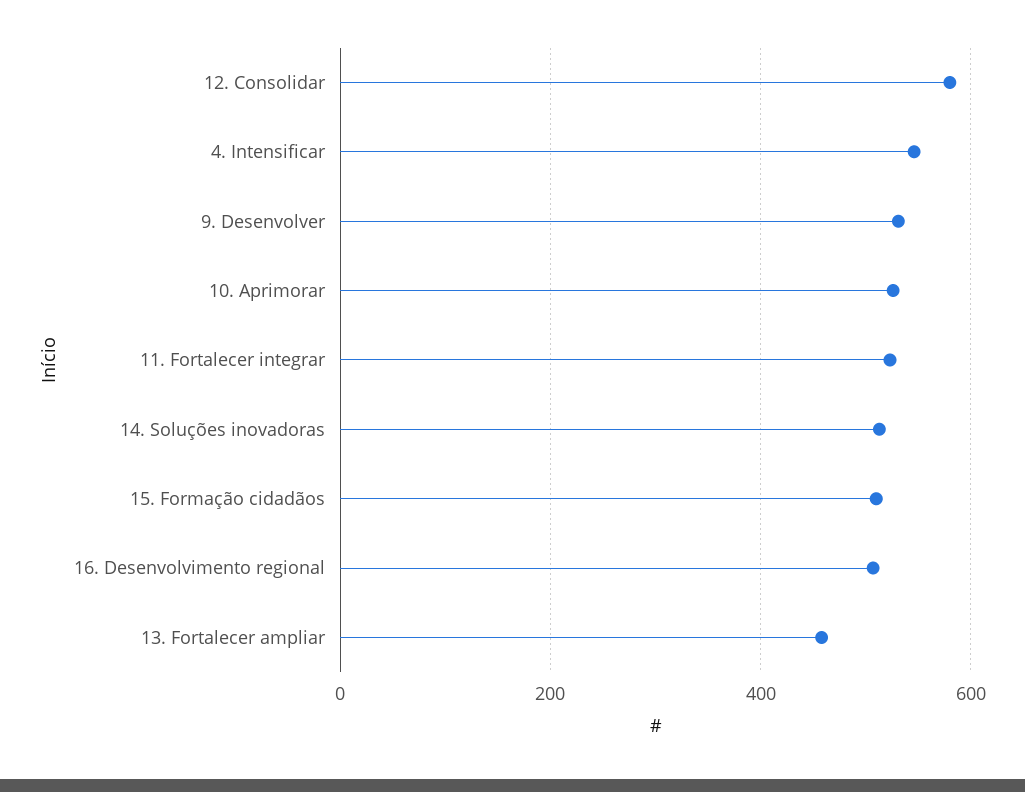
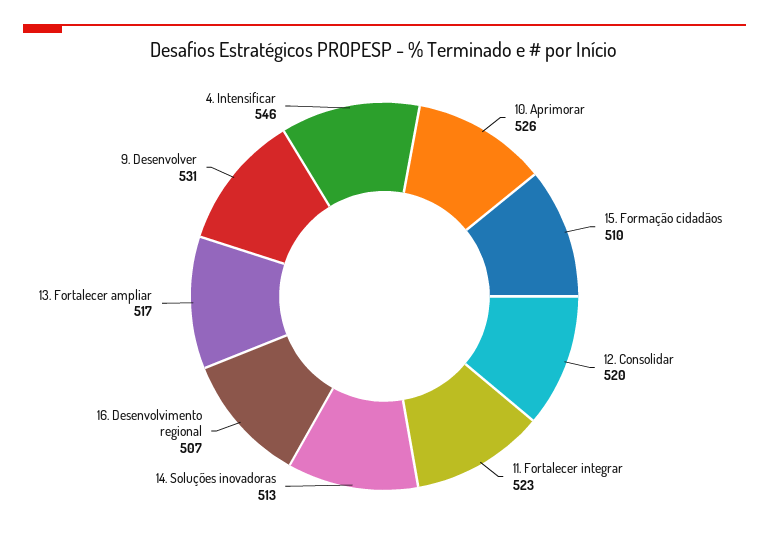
12. Consolidar: 580 -> 520
13. Fortalecer ampliar: 460 -> 517

